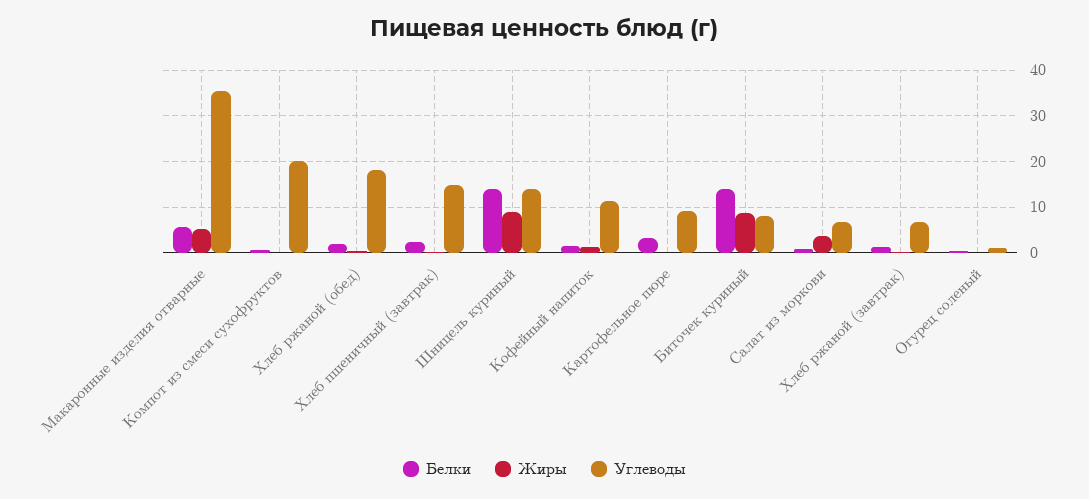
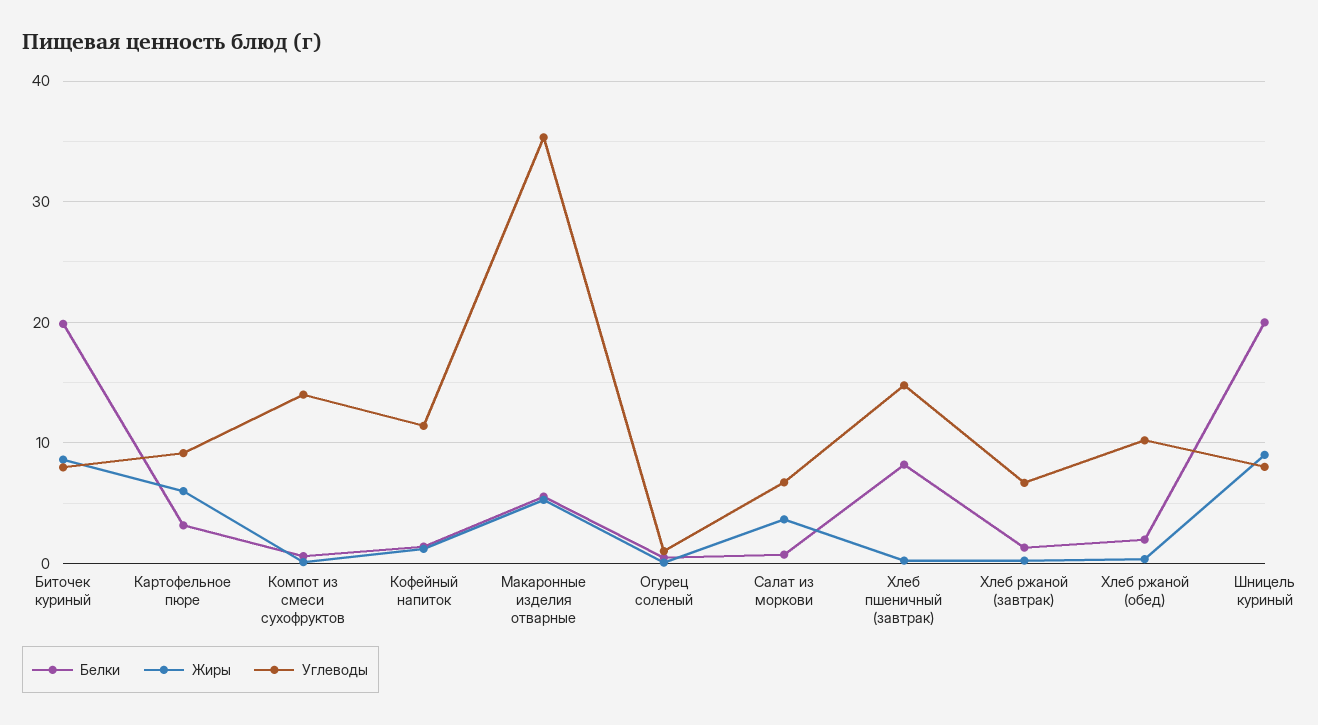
Углеводы, Компот из смеси сухофруктов: 20 -> 14
Углеводы, Хлеб ржаной (обед): 18 -> 10
Белки, Хлеб пшеничный (завтрак): 2 -> 8
Белки, Шницель куриный: 14 -> 20
Углеводы, Шницель куриный: 14 -> 8
Жиры, Картофельное пюре: 0 -> 6
Белки, Биточек куриный: 14 -> 20

